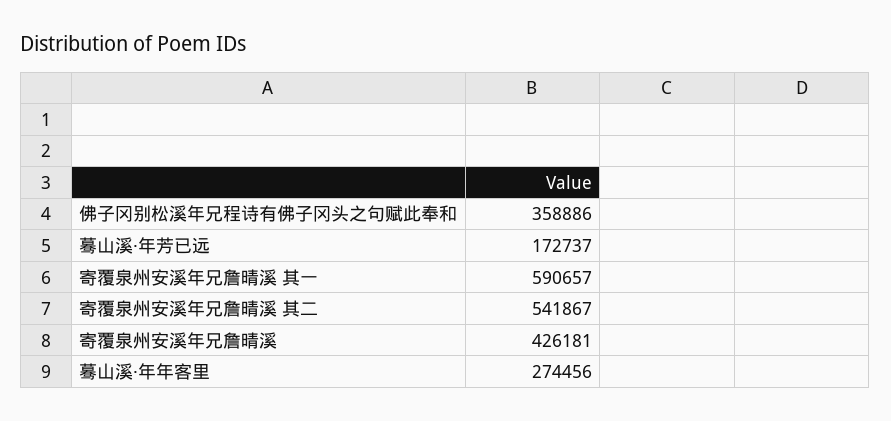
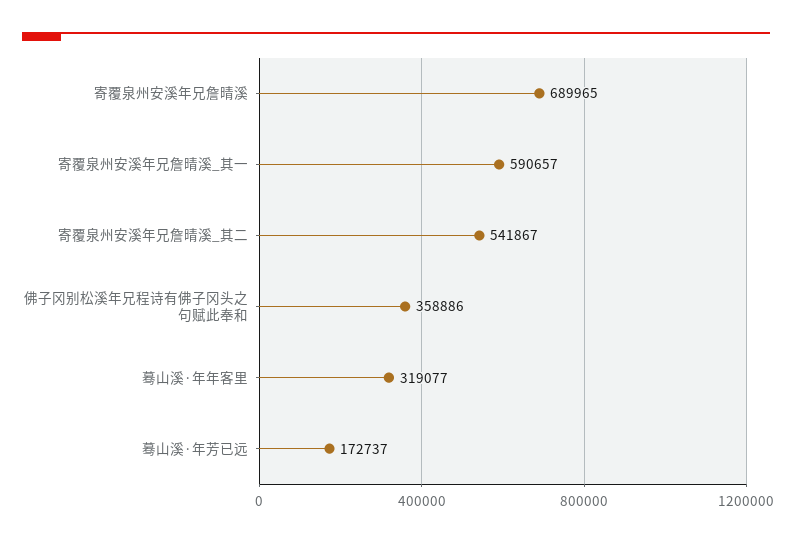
寄覆泉州安溪年兄詹晴溪: 426181 -> 689965
蓦山溪·年年客里: 274456 -> 319077

